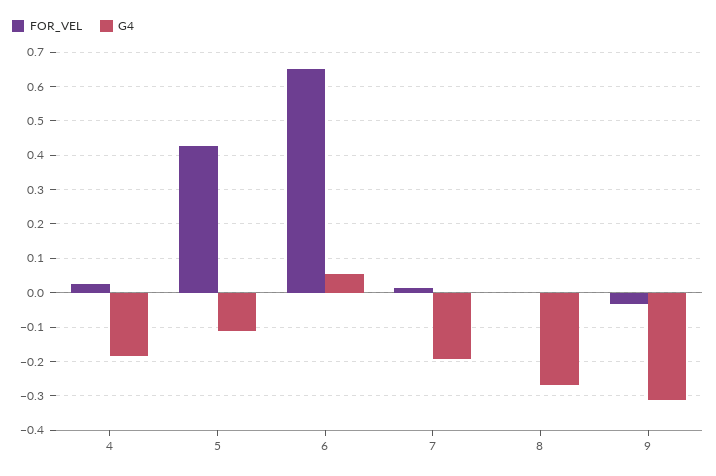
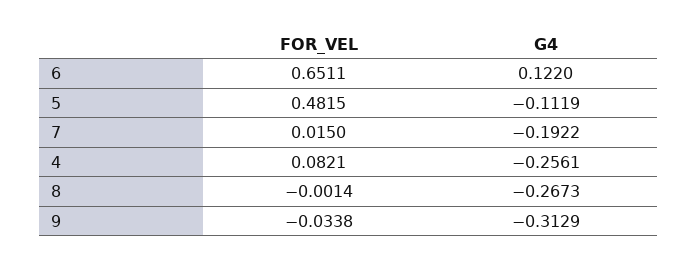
FOR_VEL, 4: 0.02 -> 0.0821
G4, 4: -0.18 -> -0.2561
FOR_VEL, 5: 0.42 -> 0.4815
G4, 6: 0.06 -> 0.122

